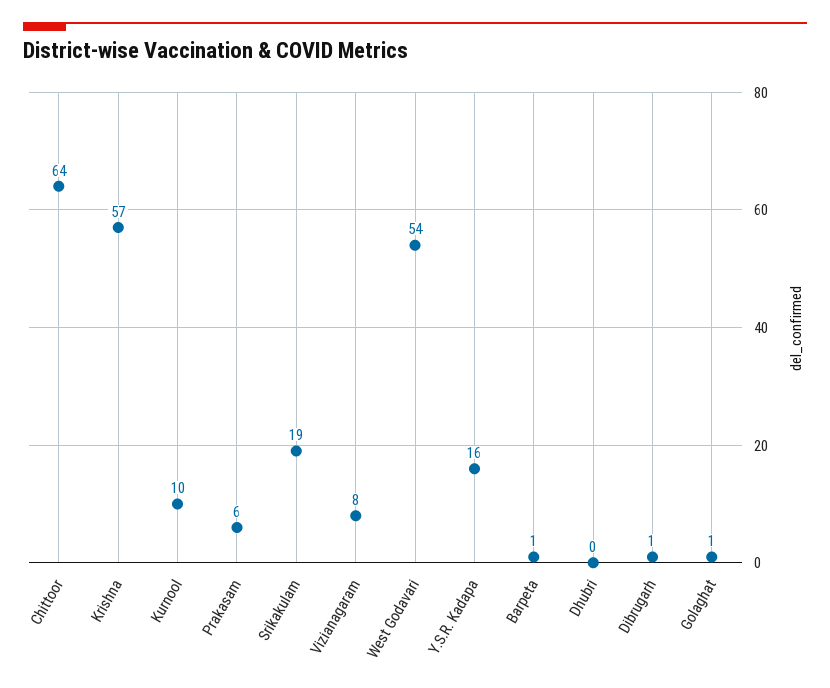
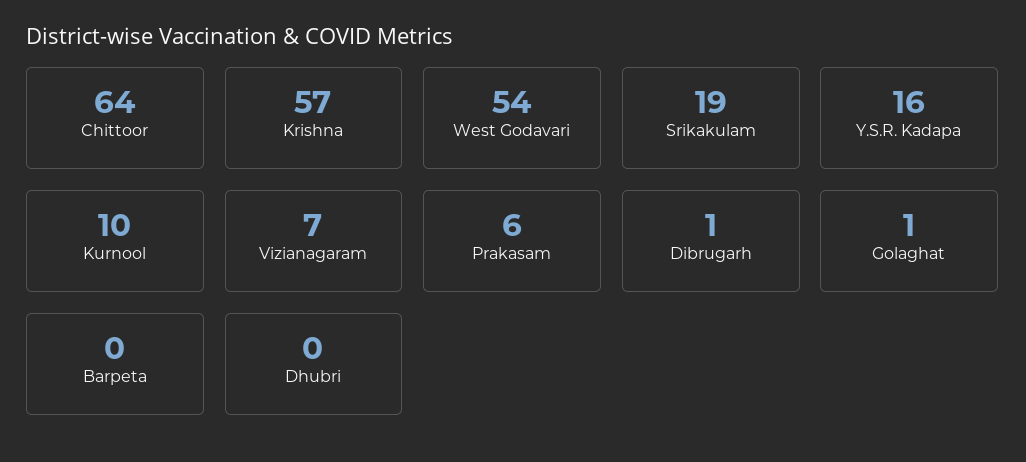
Vizianagaram: 8 -> 7
Barpeta: 1 -> 0

